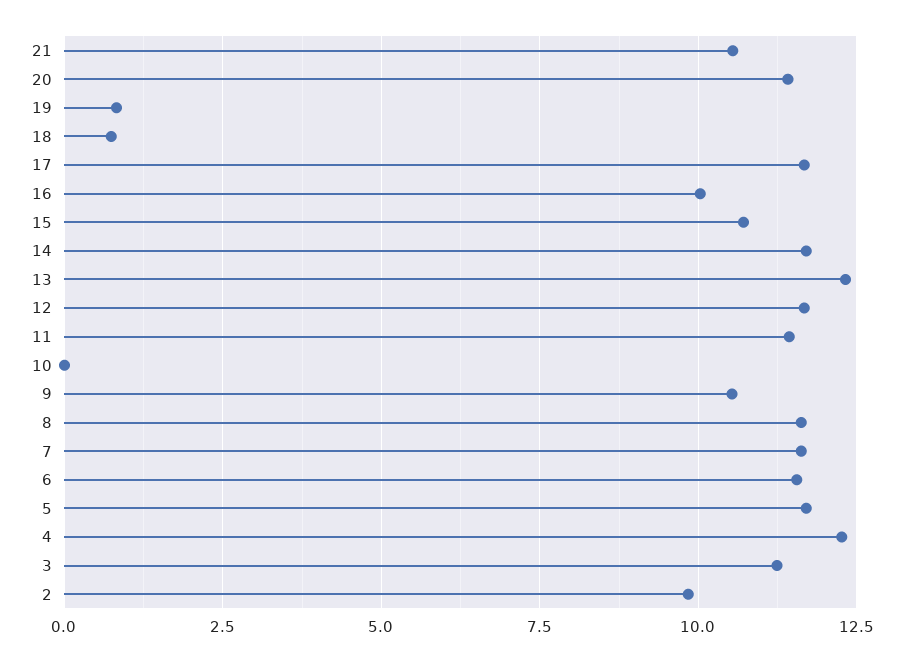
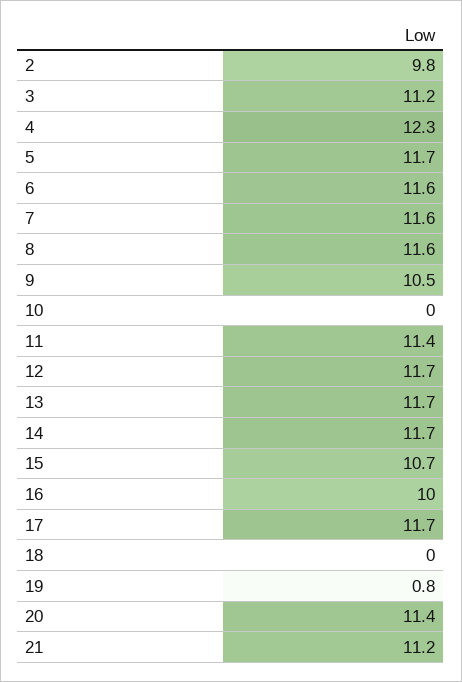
21: 10.5 -> 11.2
18: 0.75 -> 0
13: 12.25 -> 11.7

